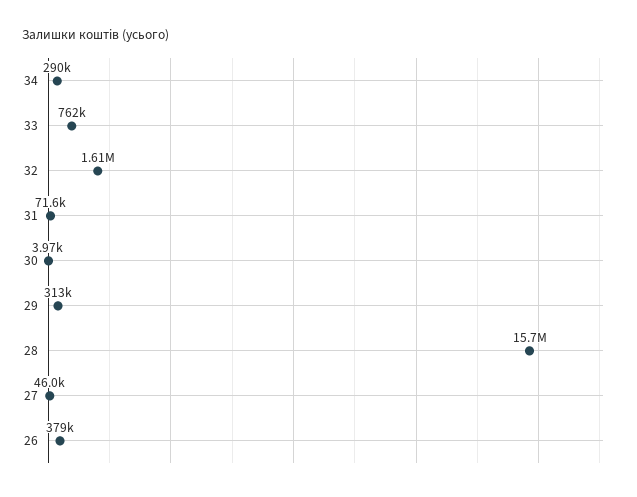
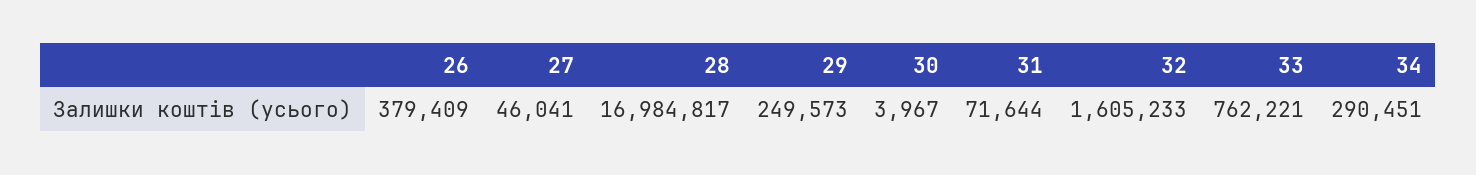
29: 313000 -> 249573
28: 15700000 -> 16984817

